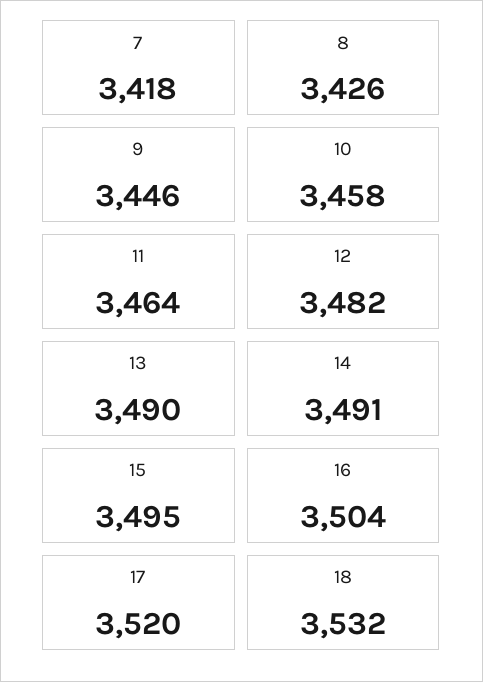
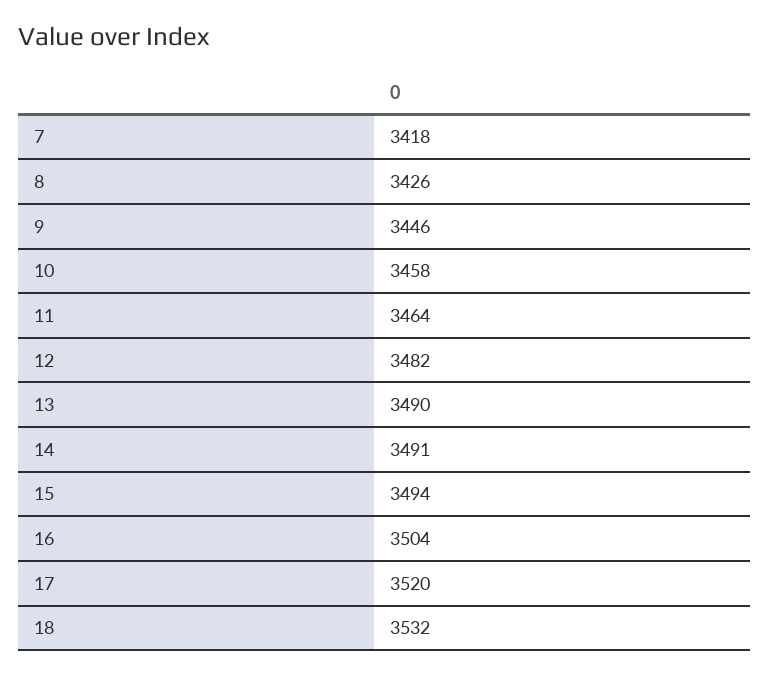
15: 3495 -> 3494

